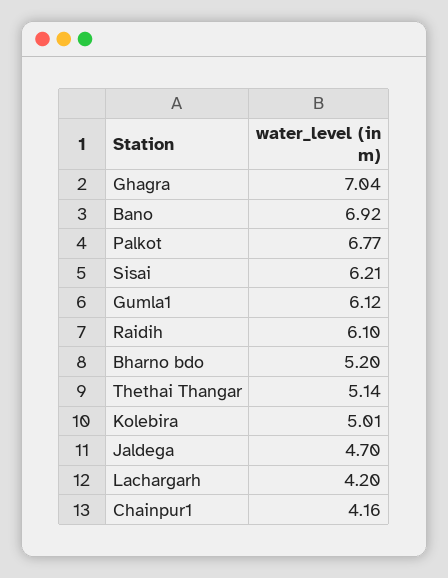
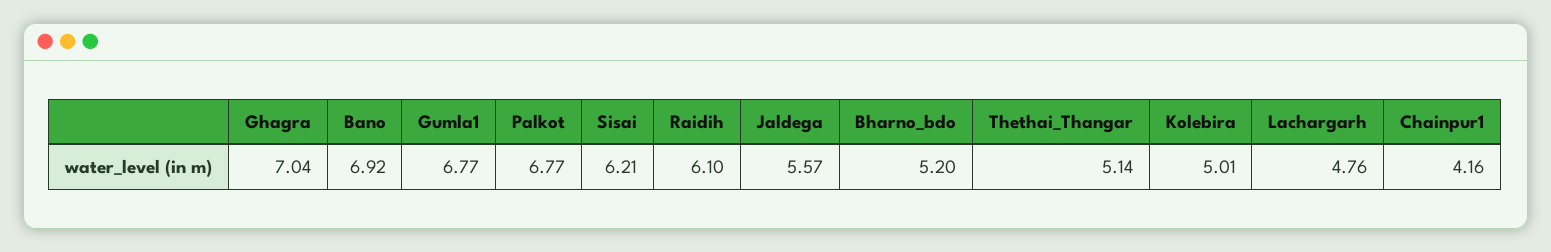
Gumla1: 6.12 -> 6.77
Jaldega: 4.7 -> 5.57
Lachargarh: 4.2 -> 4.76

